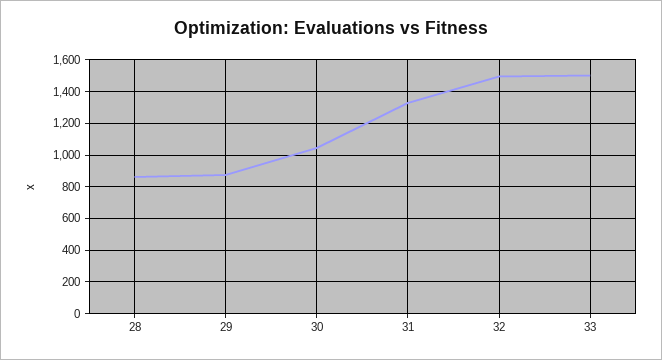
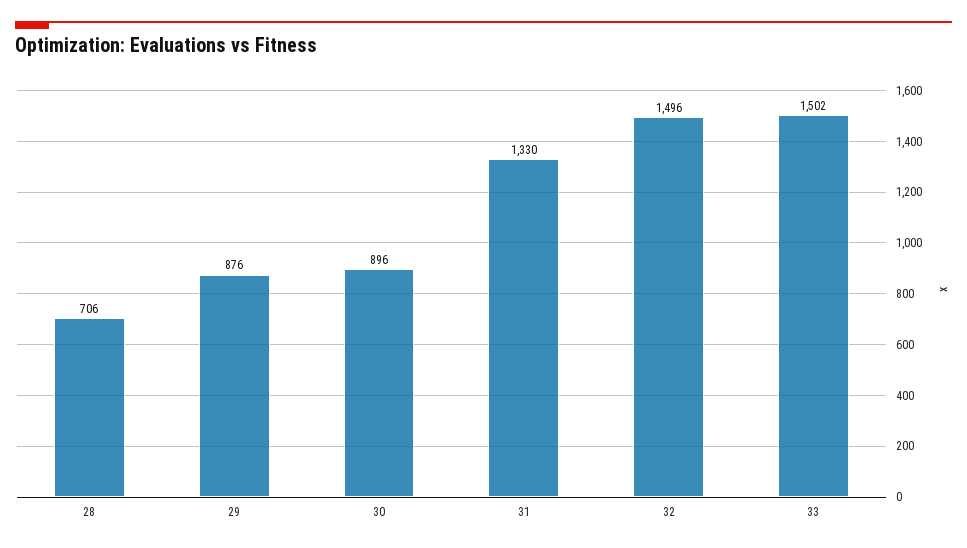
28: 850 -> 706
30: 1050 -> 896

